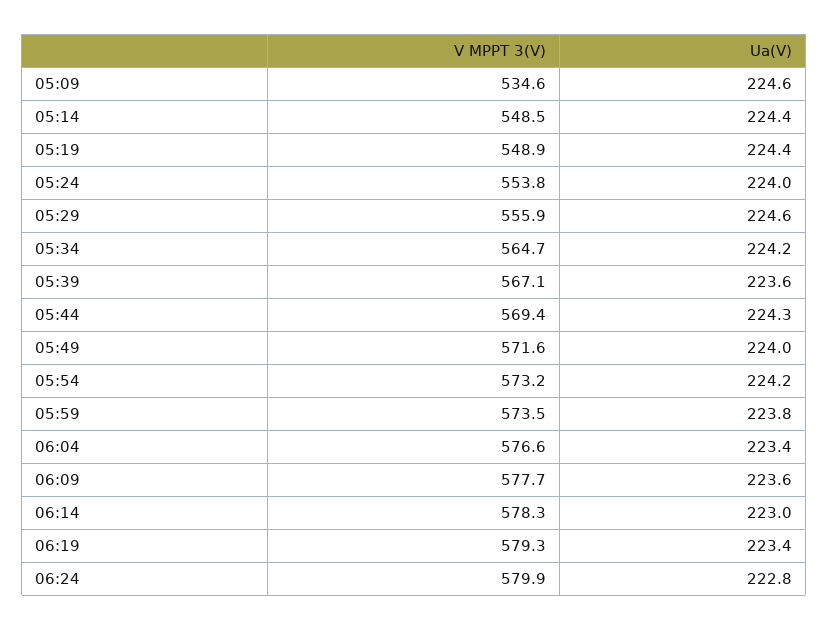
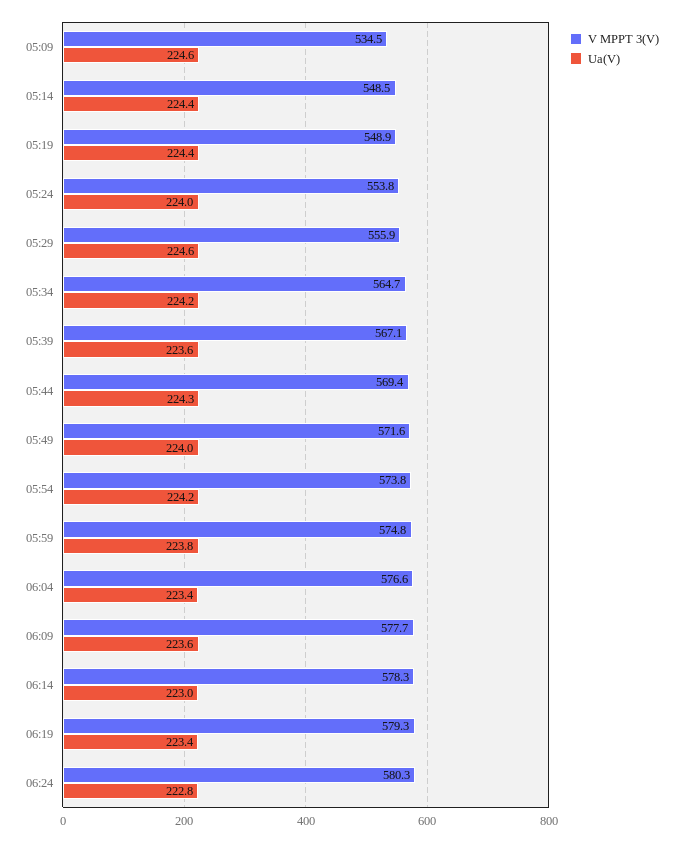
V MPPT 3(V), 05:09: 534.6 -> 534.5
V MPPT 3(V), 05:54: 573.2 -> 573.8
V MPPT 3(V), 05:59: 573.5 -> 574.8
V MPPT 3(V), 06:24: 579.9 -> 580.3

